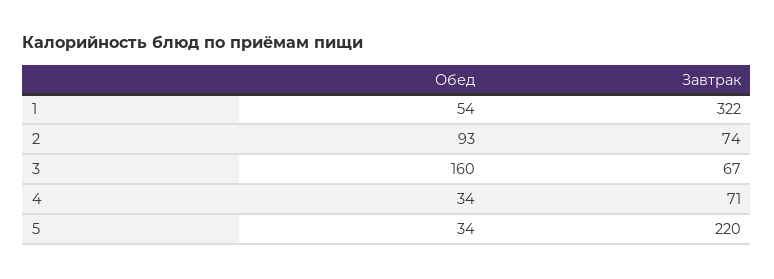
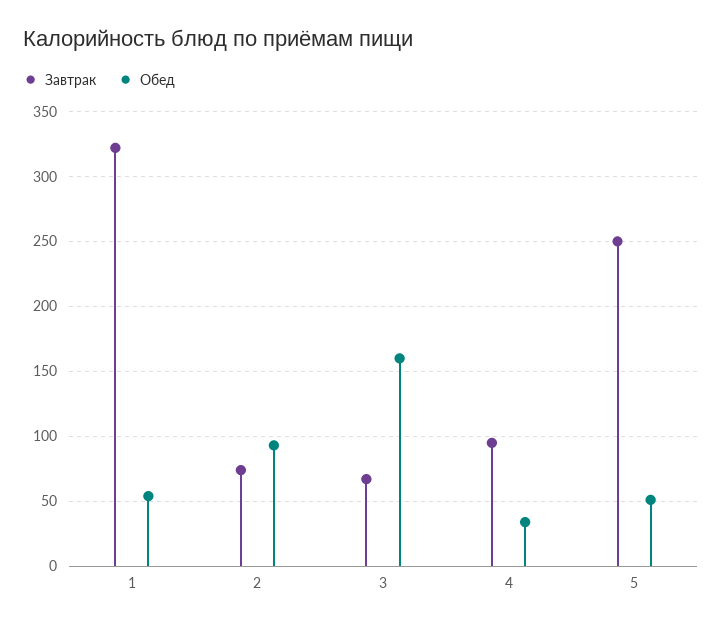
Завтрак, 4: 71 -> 95
Обед, 5: 34 -> 50
Завтрак, 5: 220 -> 250

